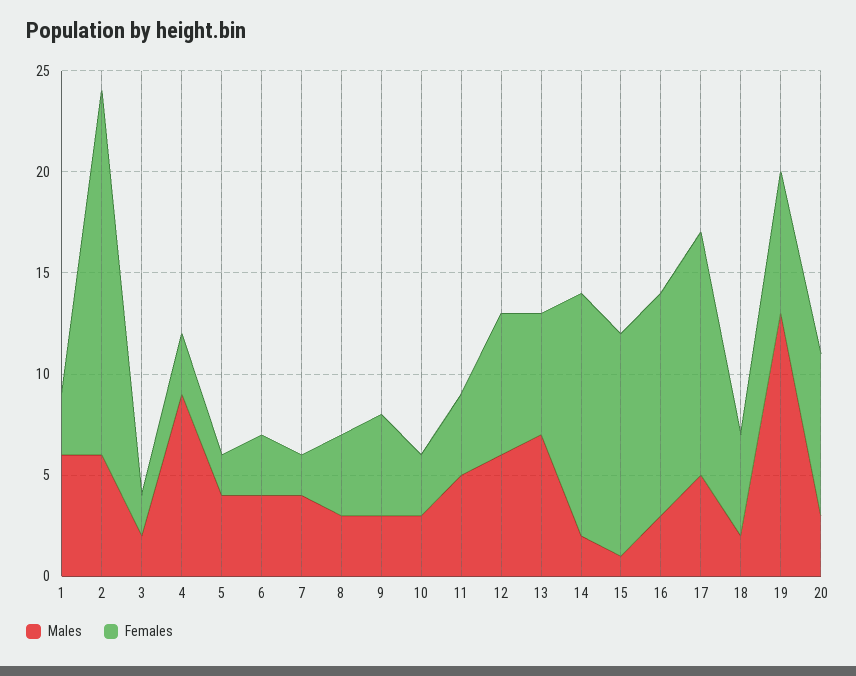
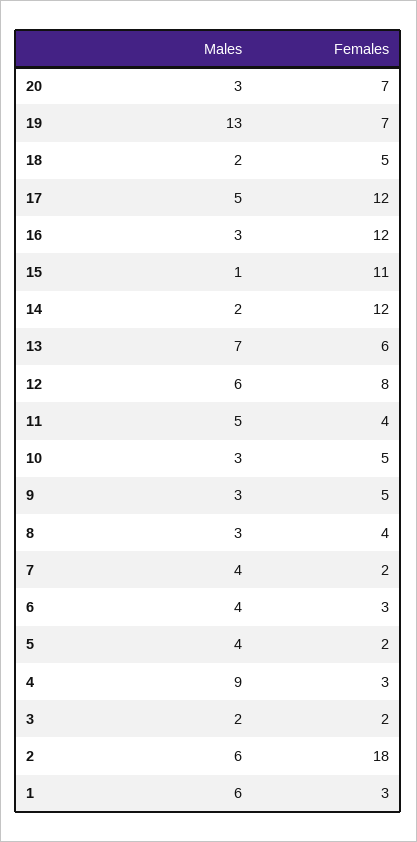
Females, 10: 3 -> 5
Females, 12: 7 -> 8
Females, 16: 11 -> 12
Females, 20: 8 -> 7

